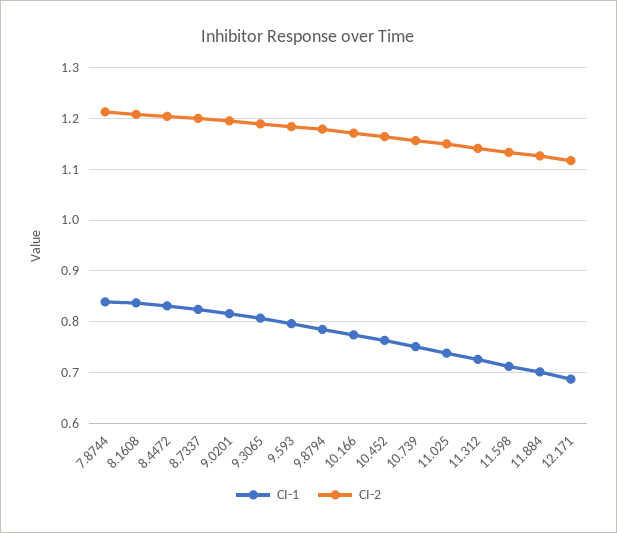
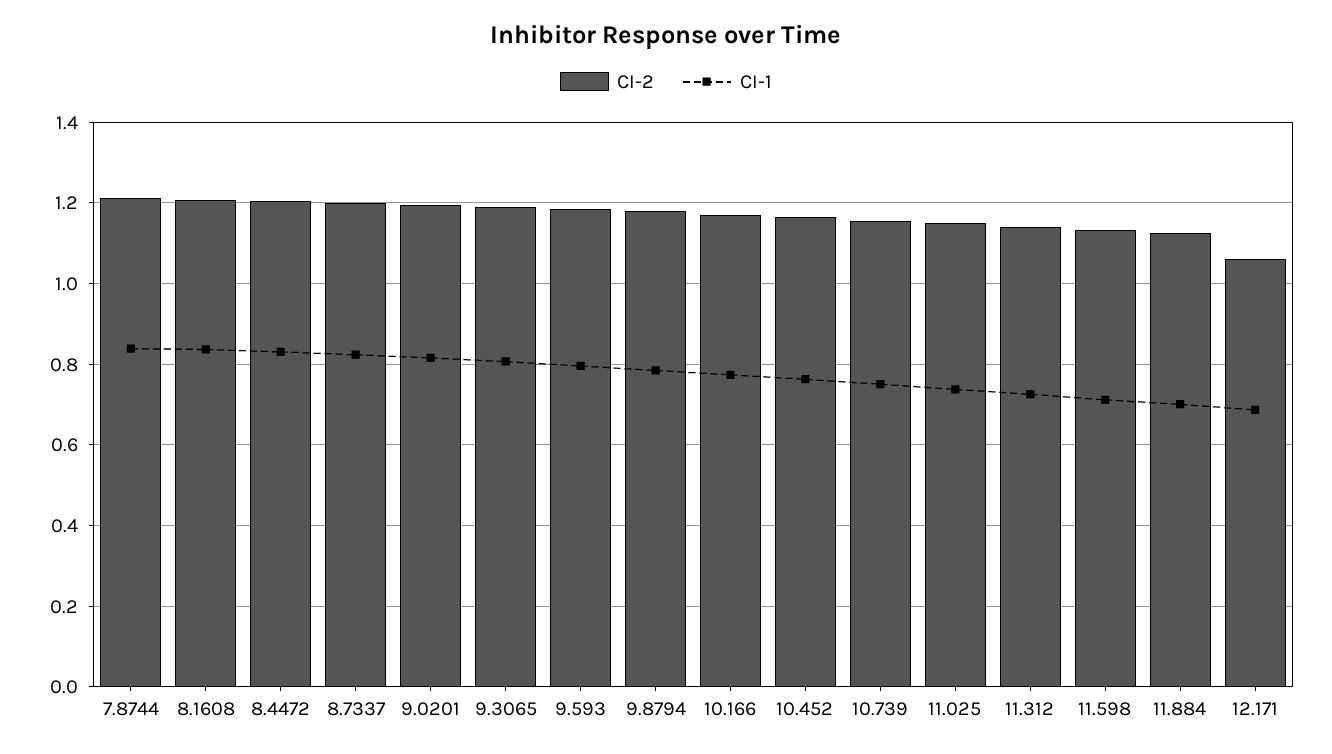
CI-2, 12.171: 1.12 -> 1.06

